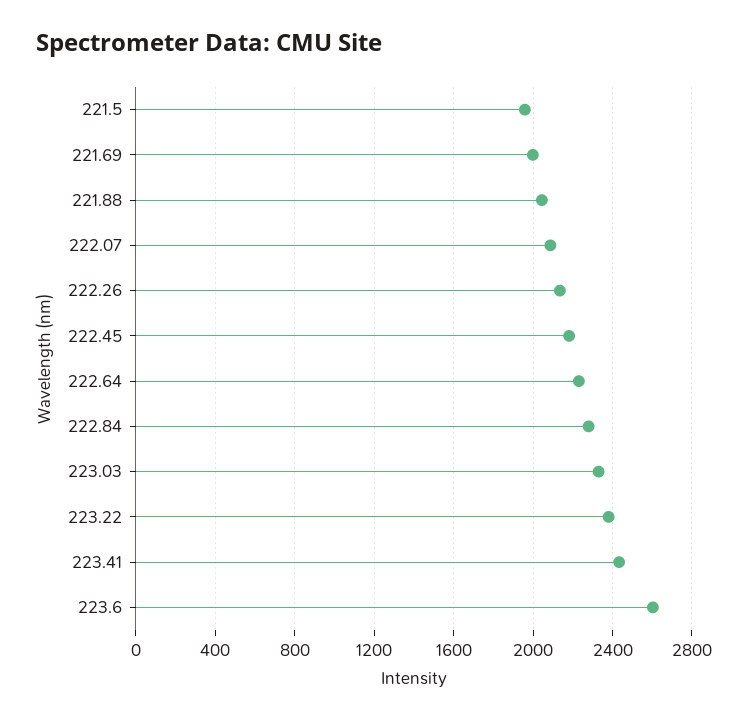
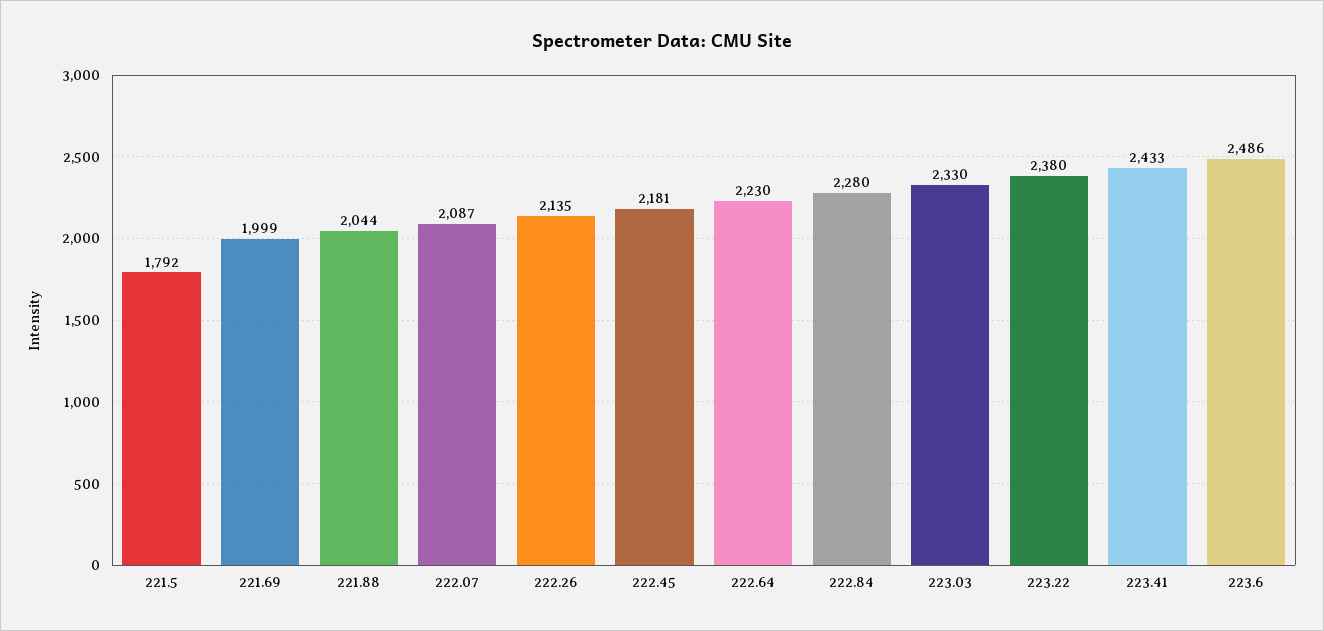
221.5: 1950 -> 1792
223.6: 2600 -> 2486

